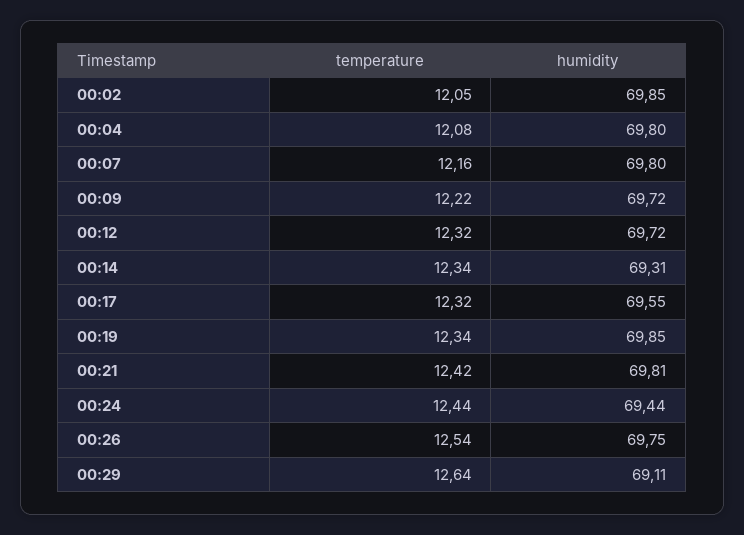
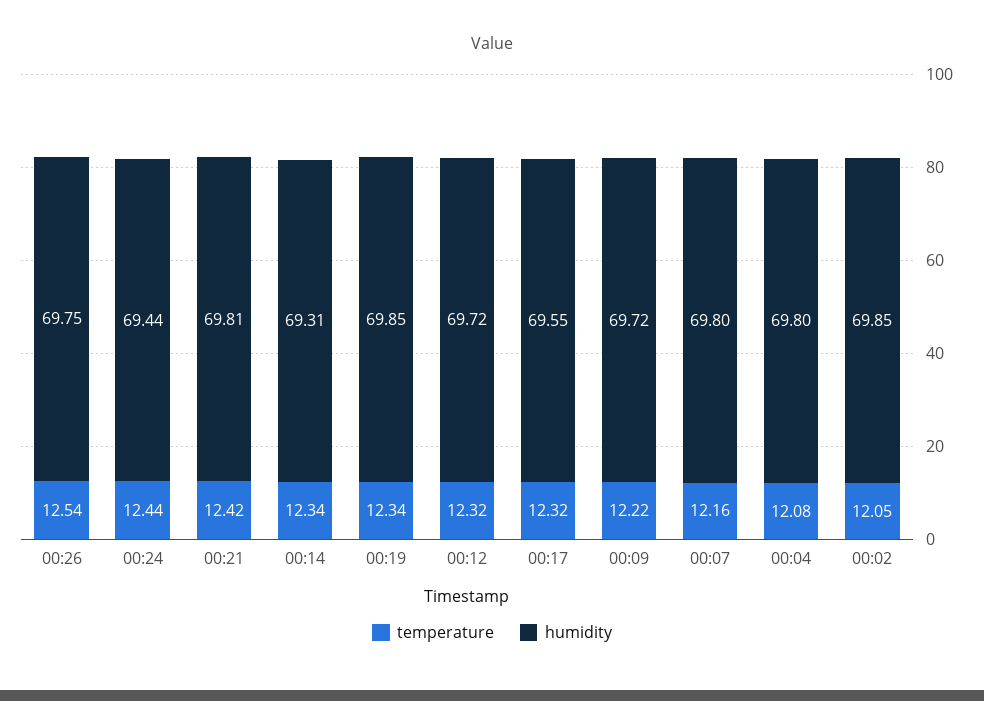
temperature, 00:29: 12.64 -> none
humidity, 00:29: 69.11 -> none

